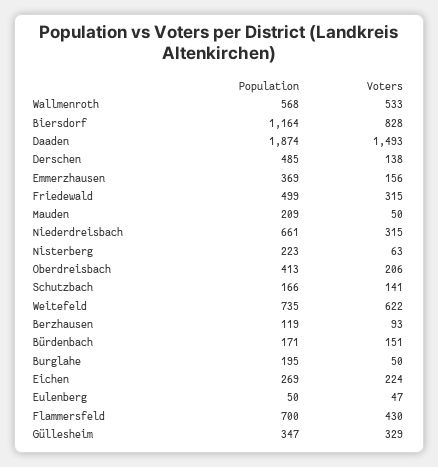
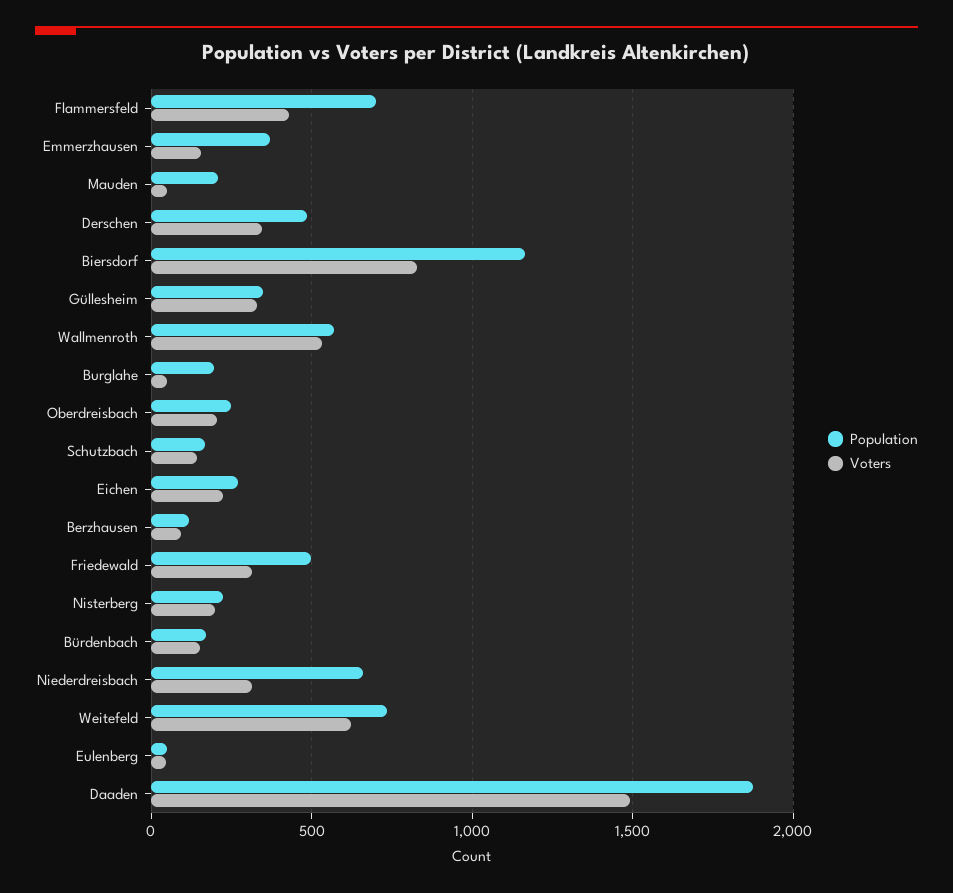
Voters, Derschen: 138 -> 350
Voters, Nisterberg: 63 -> 200
Population, Oberdreisbach: 413 -> 250

